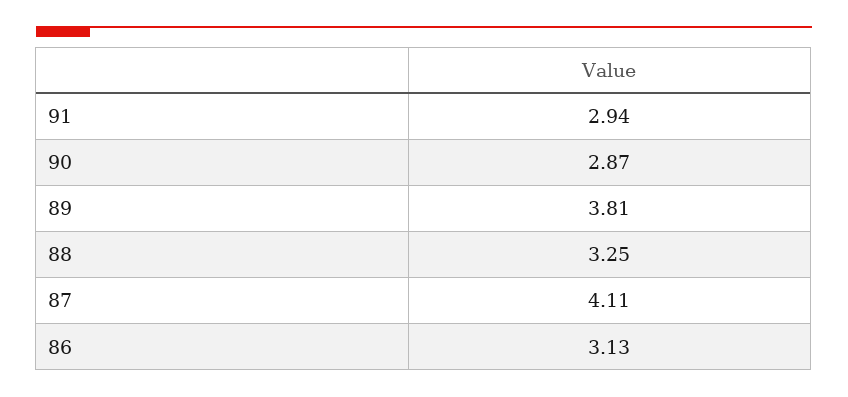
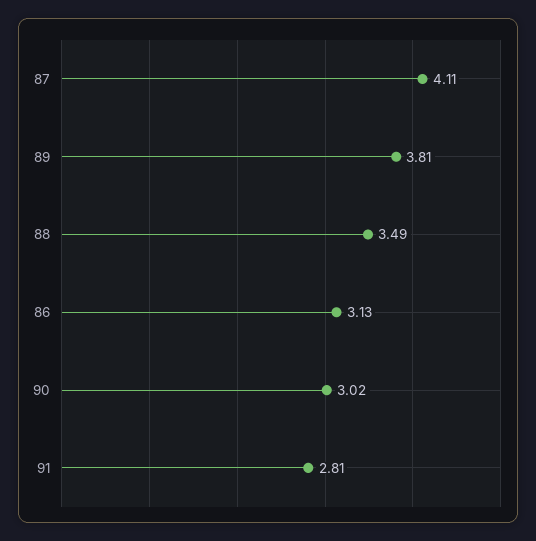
91: 2.94 -> 2.81
90: 2.87 -> 3.02
88: 3.25 -> 3.49

